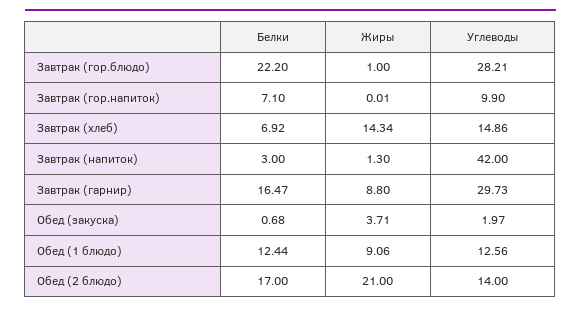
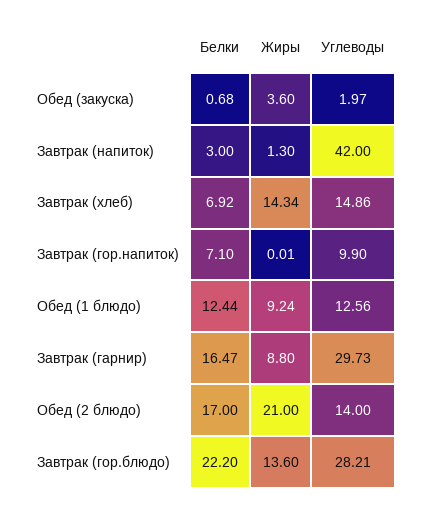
Жиры, Завтрак (гор.блюдо): 1 -> 13.6
Жиры, Обед (закуска): 3.71 -> 3.6
Жиры, Обед (1 блюдо): 9.06 -> 9.24

